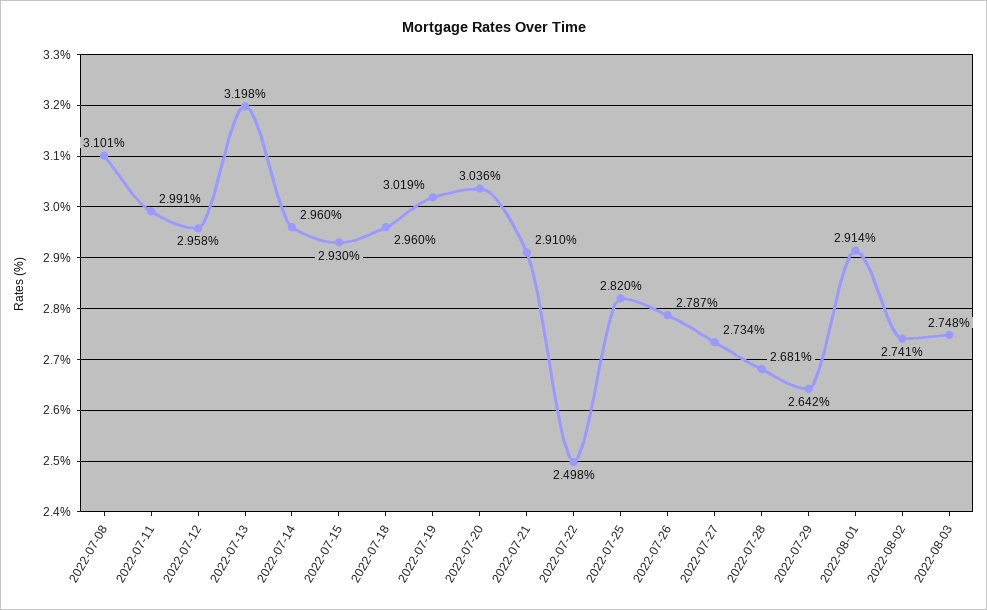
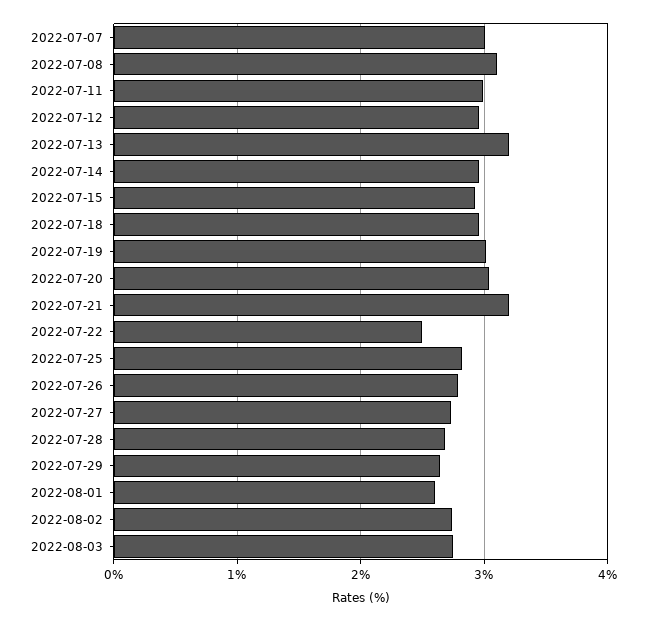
2022-07-21: 2.91 -> 3.2
2022-08-01: 2.914 -> 2.6
2022-07-07: none -> 3

